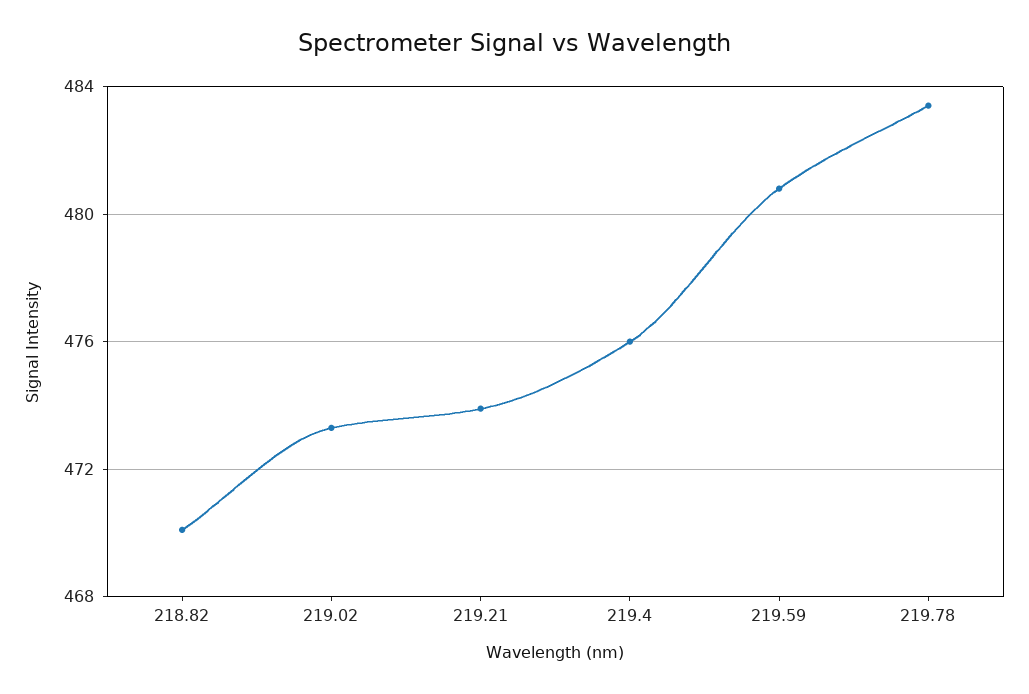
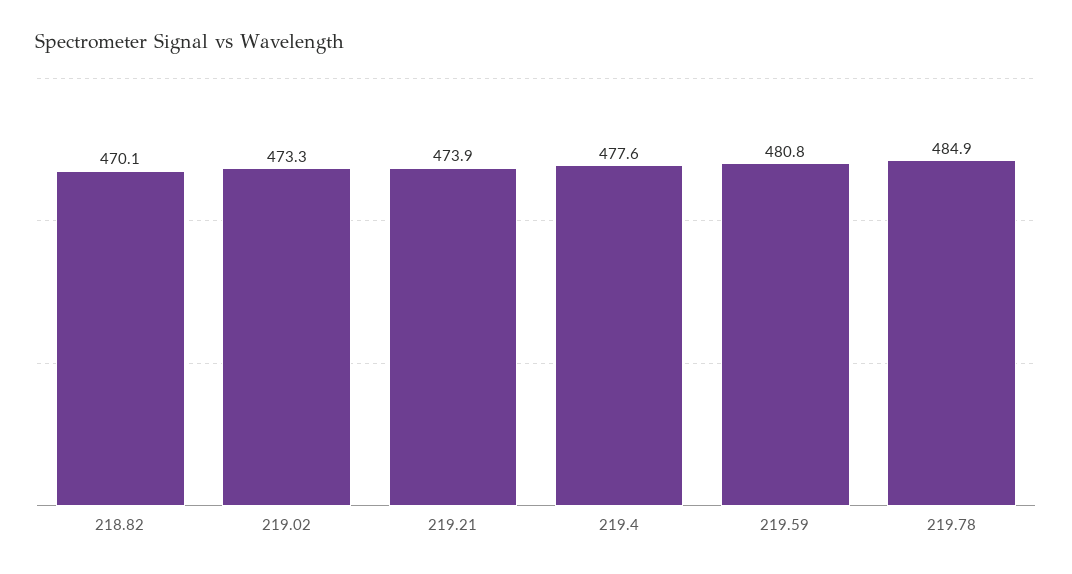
219.4: 476 -> 477.6
219.78: 483.5 -> 484.9

